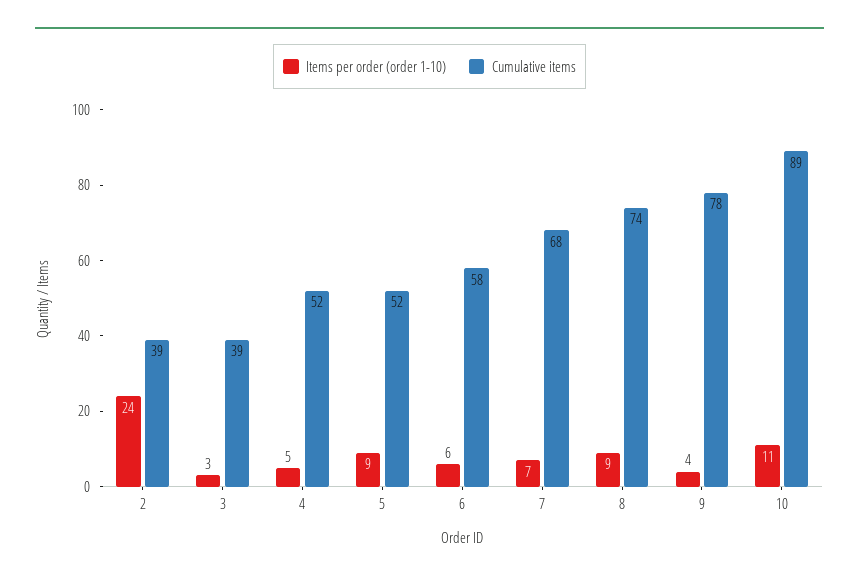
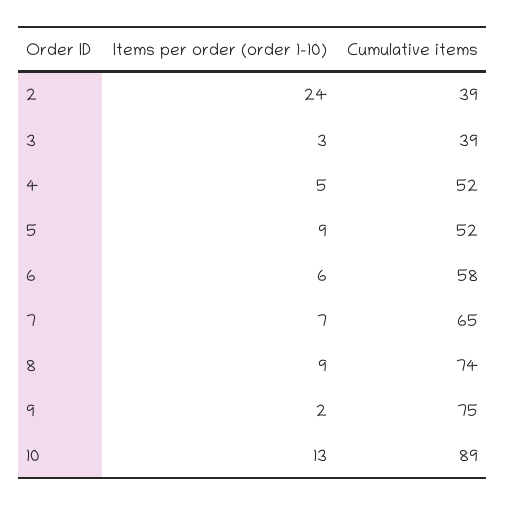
Cumulative items, 7: 68 -> 65
Items per order (order 1-10), 9: 4 -> 2
Cumulative items, 9: 78 -> 75
Items per order (order 1-10), 10: 11 -> 13

